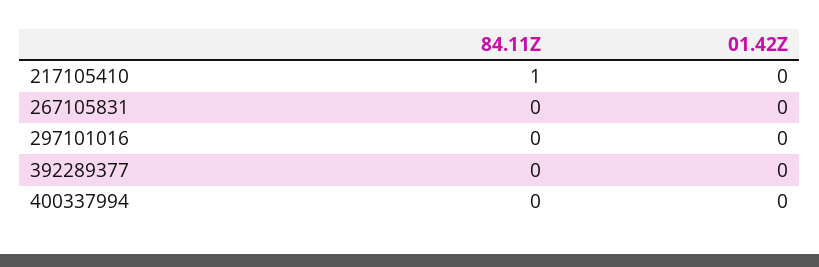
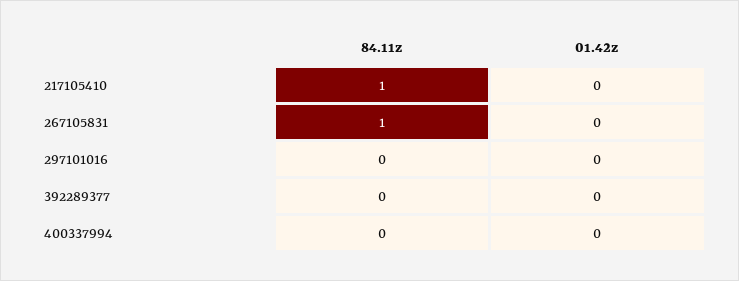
84.11Z, 267105831: 0 -> 1

